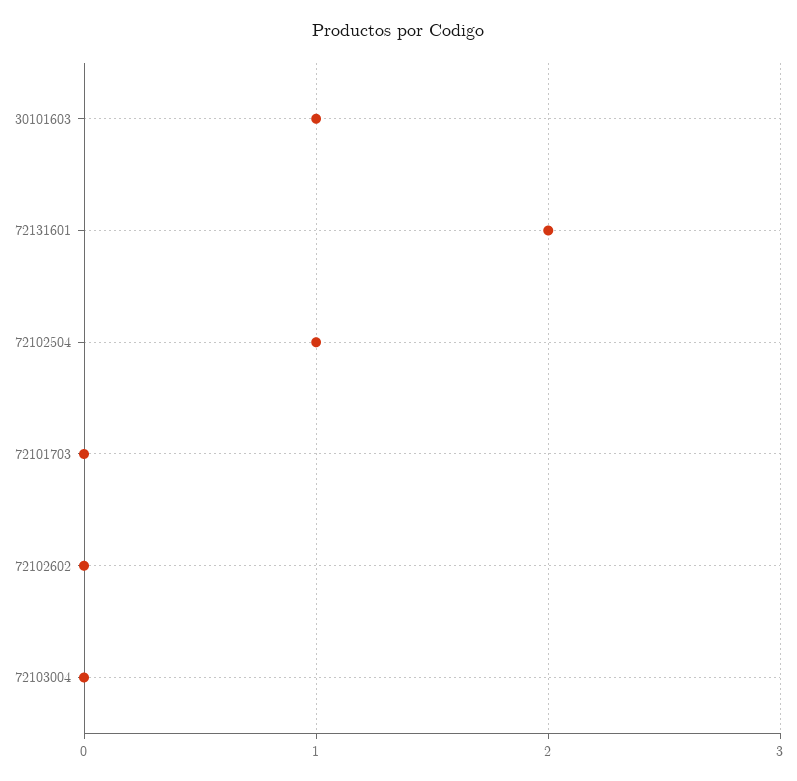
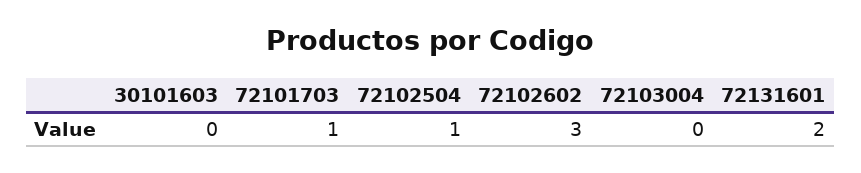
30101603: 1 -> 0
72101703: 0 -> 1
72102602: 0 -> 3

